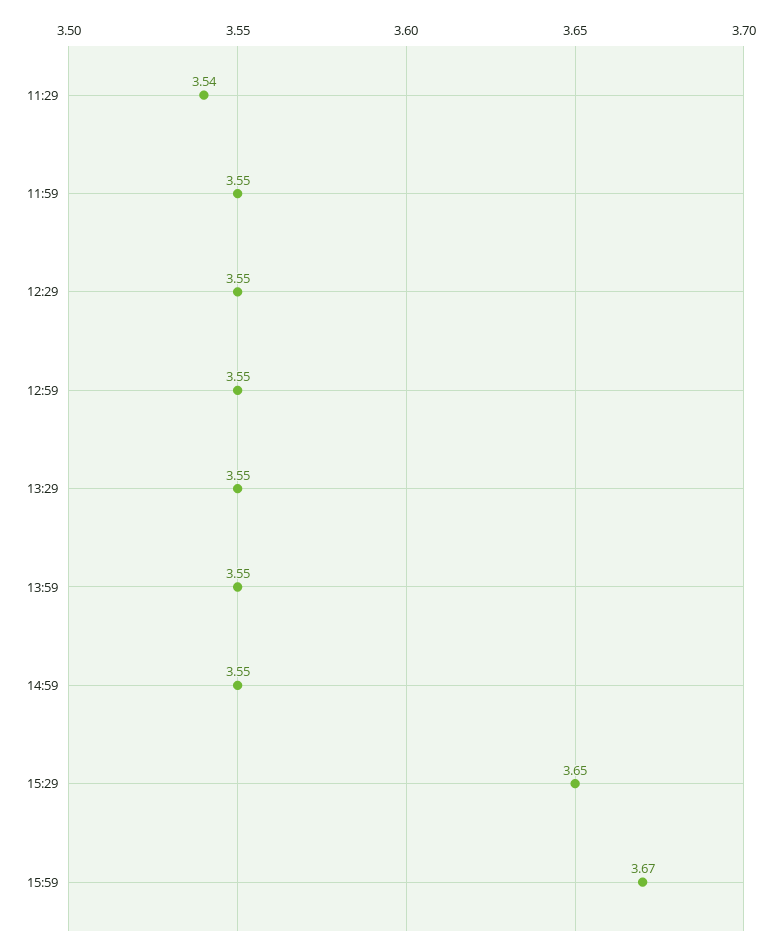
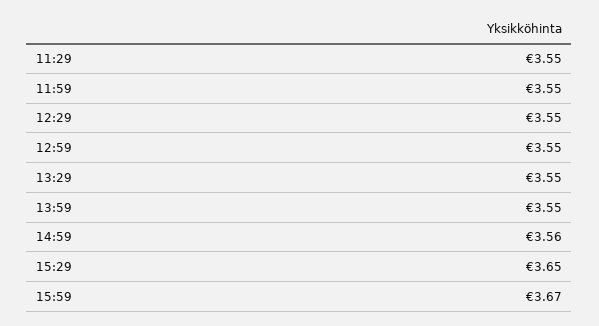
11:29: 3.54 -> 3.55
14:59: 3.55 -> 3.56

